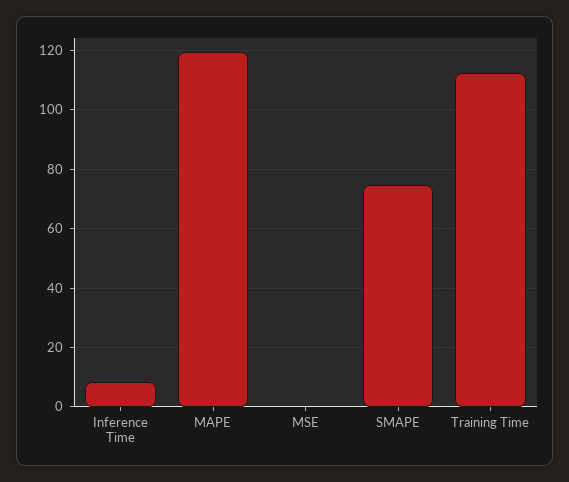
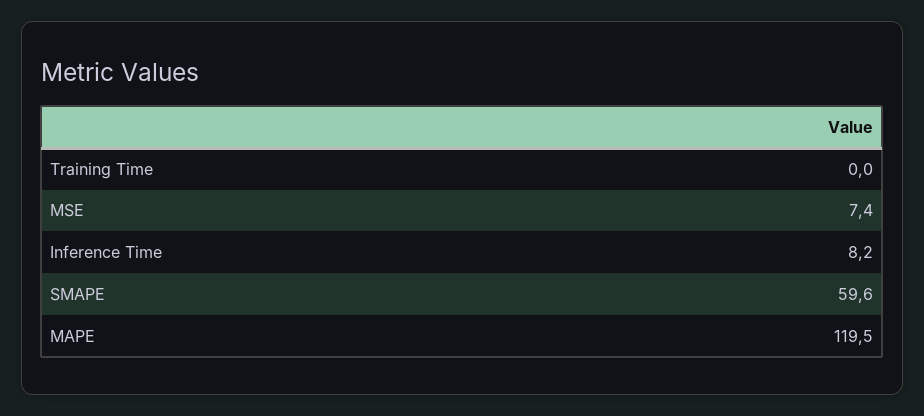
MSE: 0 -> 7.4
SMAPE: 75 -> 59.6
Training Time: 112.5 -> 0

